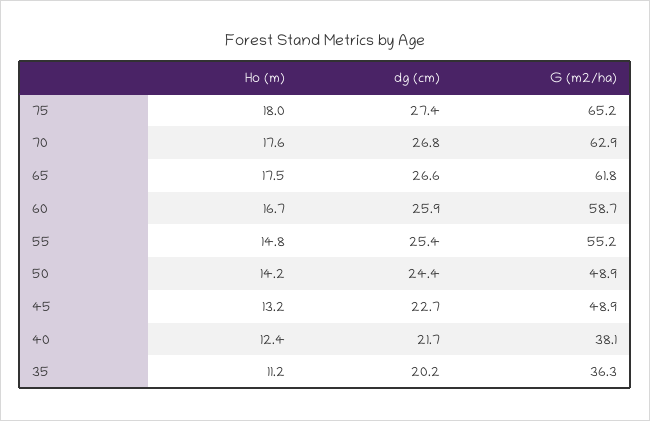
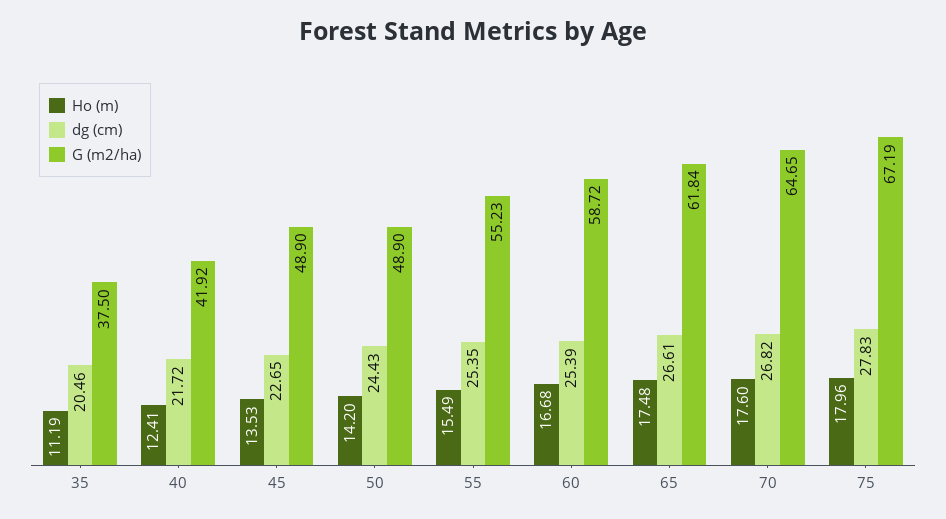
dg (cm), 75: 27.4 -> 27.83
G (m2/ha), 75: 65.2 -> 67.19
G (m2/ha), 70: 62.9 -> 64.65
dg (cm), 60: 25.9 -> 25.39
Ho (m), 55: 14.8 -> 15.49
Ho (m), 45: 13.2 -> 13.53
G (m2/ha), 40: 38.1 -> 41.92
dg (cm), 35: 20.2 -> 20.46
G (m2/ha), 35: 36.3 -> 37.5

